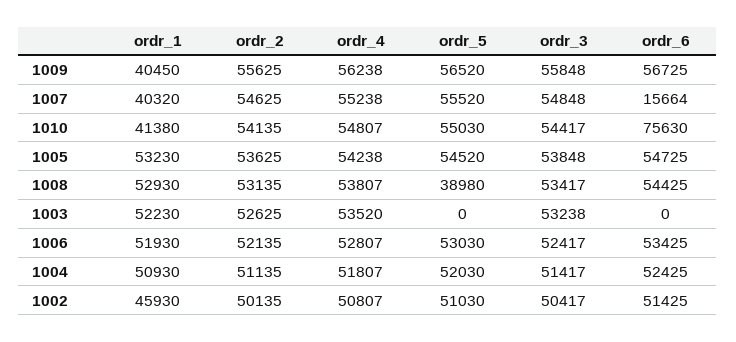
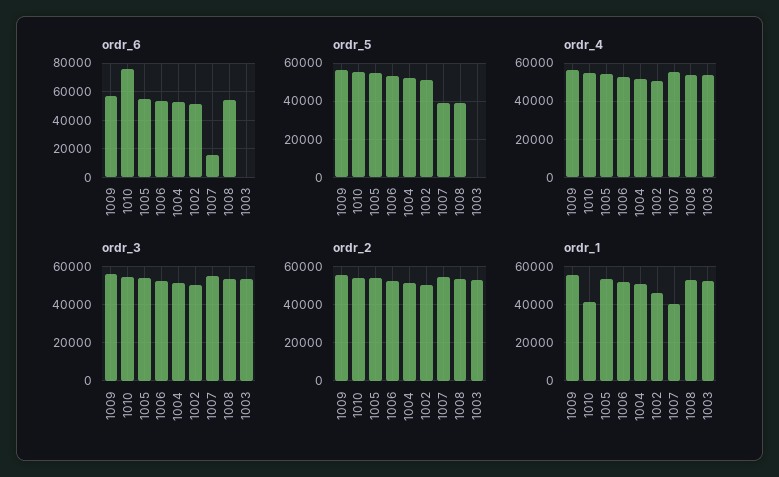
ordr_1, 1009: 40450 -> 55000
ordr_5, 1007: 55520 -> 40000

